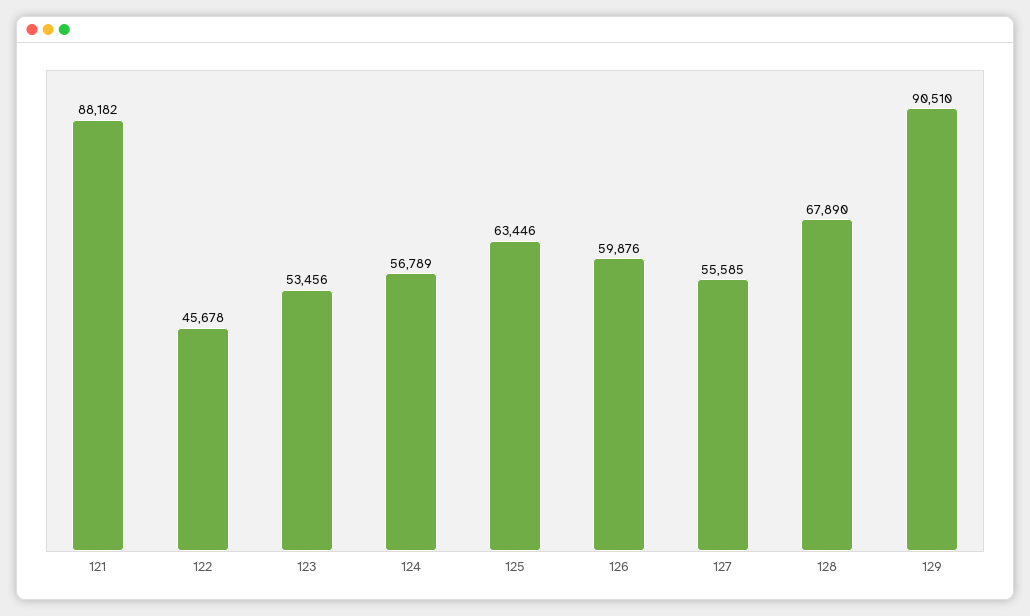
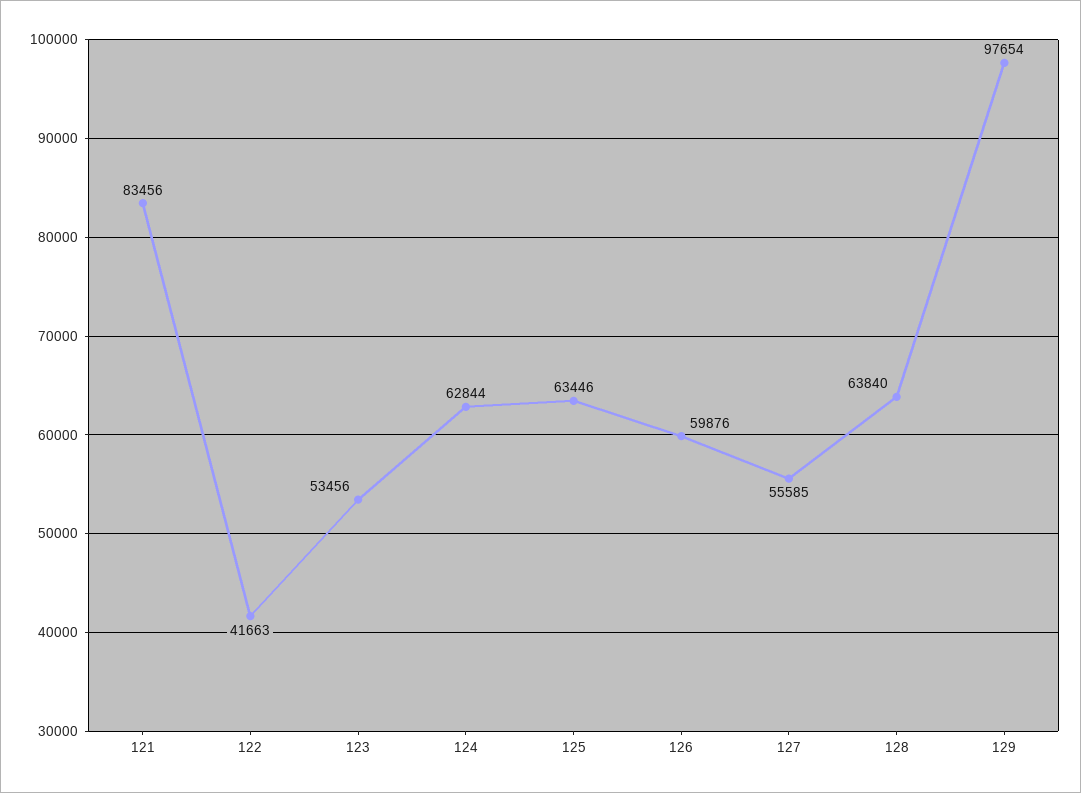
121: 88182 -> 83456
122: 45678 -> 41663
124: 56789 -> 62844
128: 67890 -> 63840
129: 90510 -> 97654

